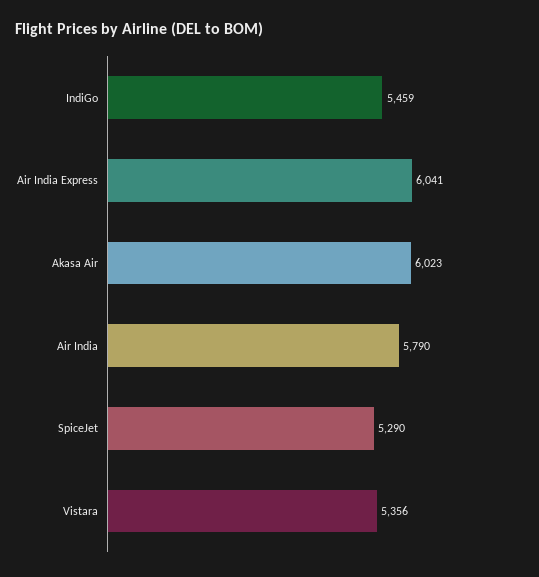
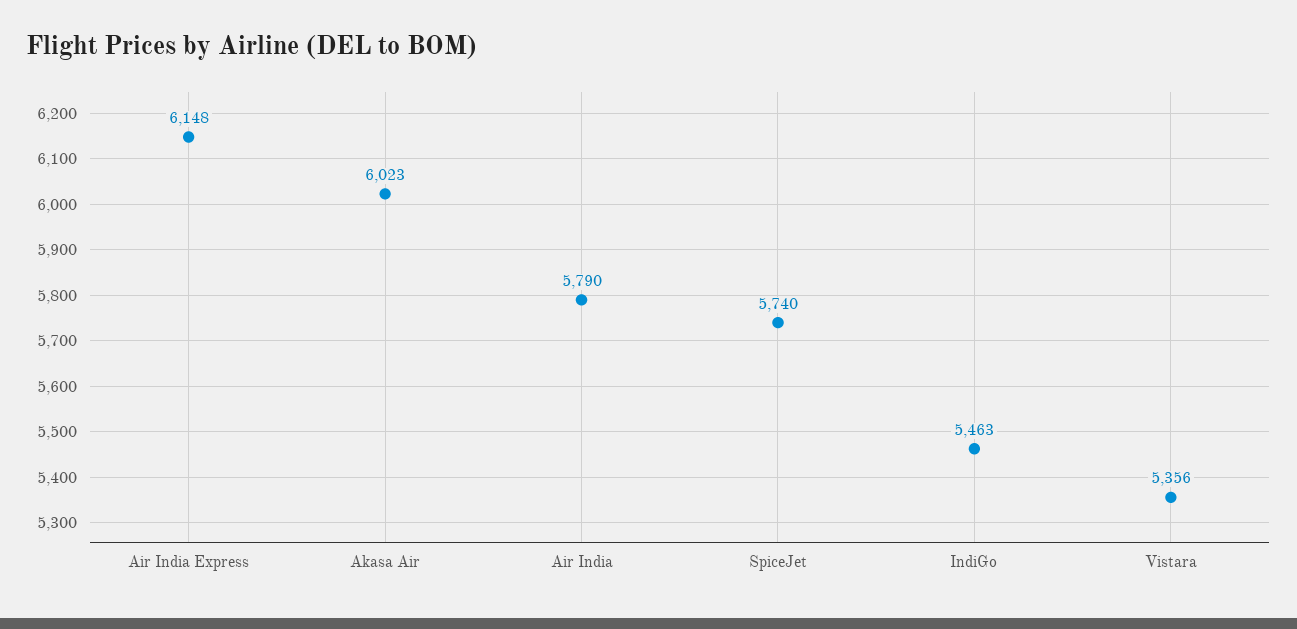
IndiGo: 5459 -> 5463
Air India Express: 6041 -> 6148
SpiceJet: 5290 -> 5740

